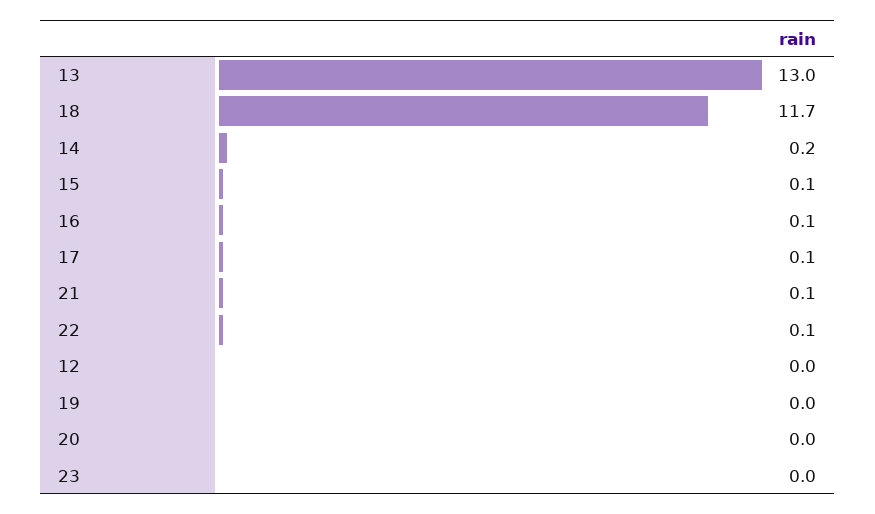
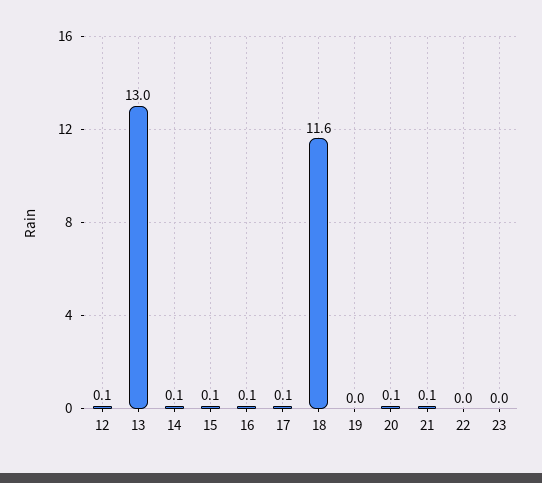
18: 11.7 -> 11.6
14: 0.2 -> 0.1
22: 0.1 -> 0
12: 0 -> 0.1
20: 0 -> 0.1

